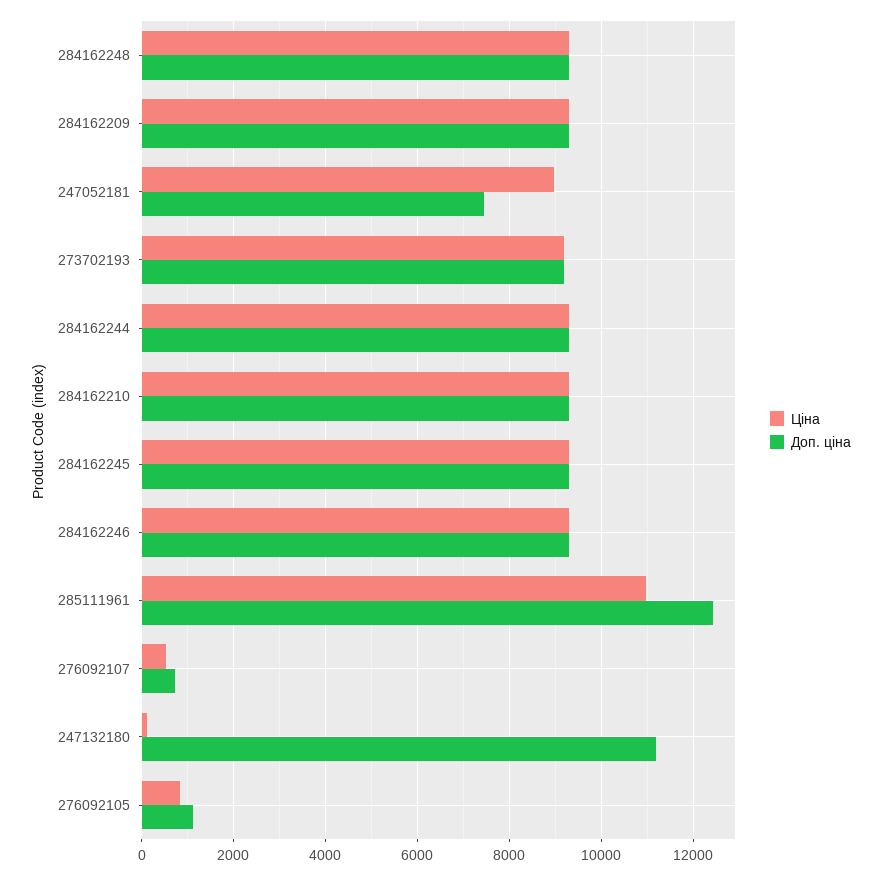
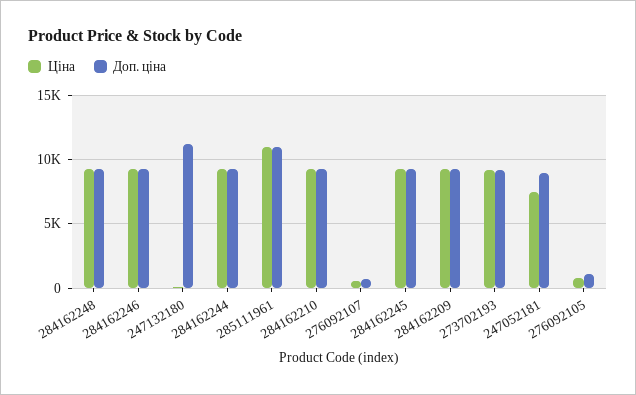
Ціна, 247052181: 9000 -> 7500
Доп. ціна, 247052181: 7400 -> 9000
Доп. ціна, 285111961: 12400 -> 11000

